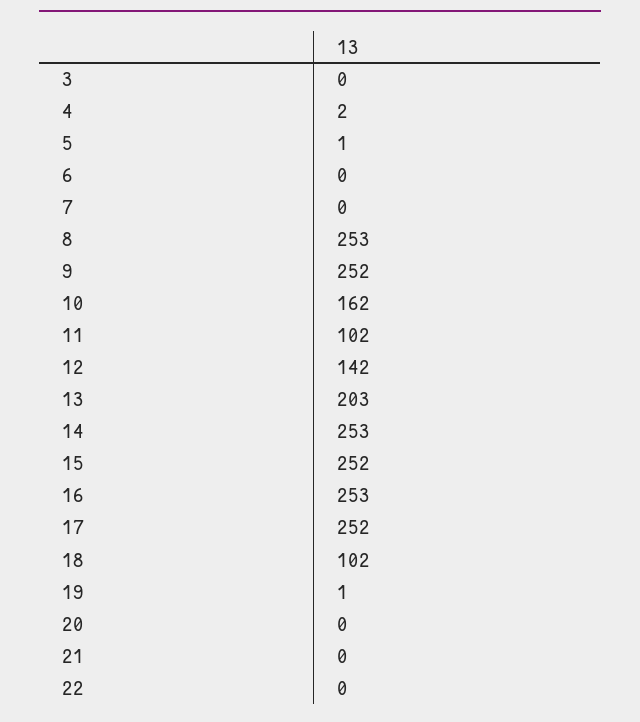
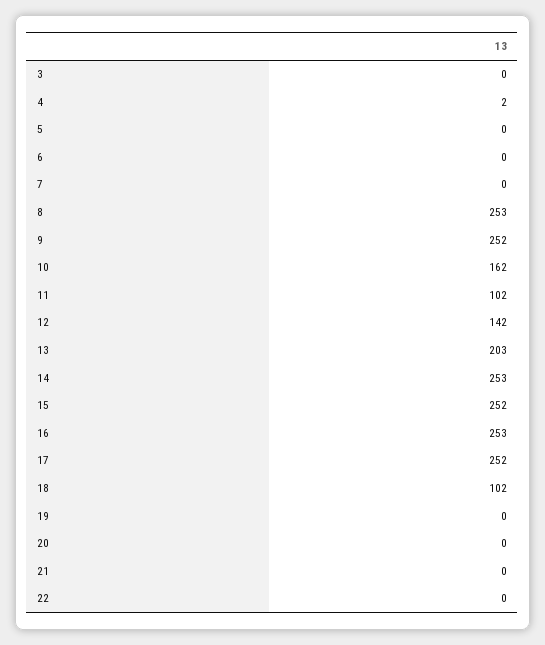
5: 1 -> 0
19: 1 -> 0

